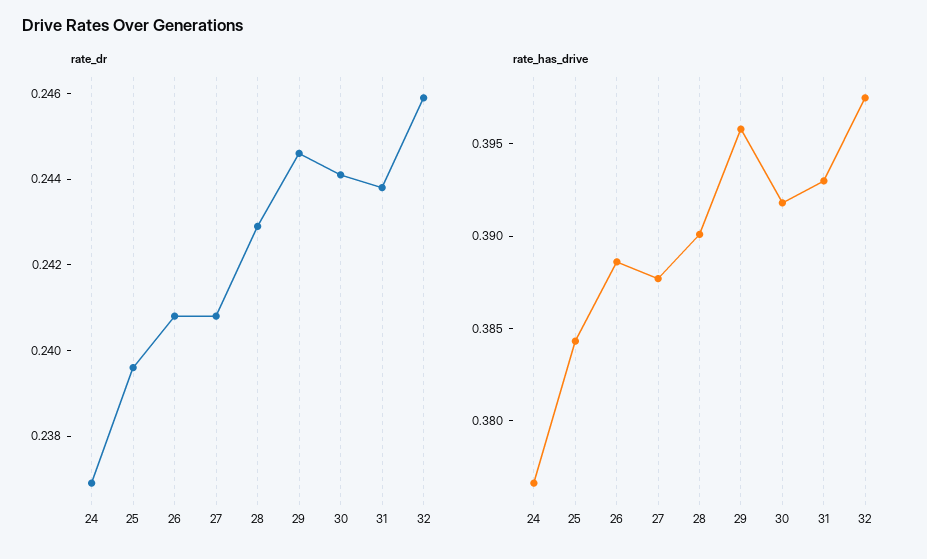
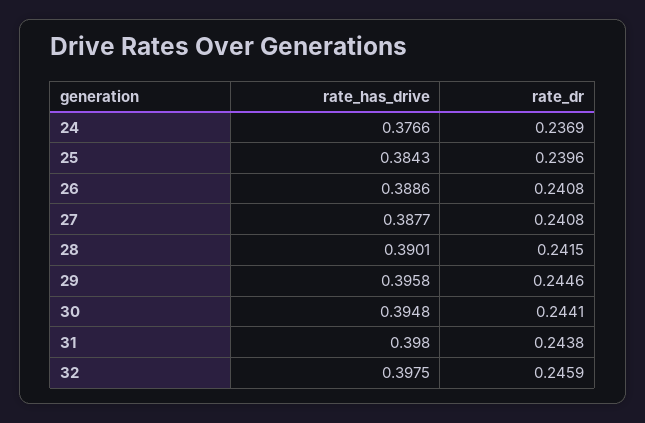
rate_dr, 28: 0.243 -> 0.2415
rate_has_drive, 30: 0.392 -> 0.3948
rate_has_drive, 31: 0.393 -> 0.398

